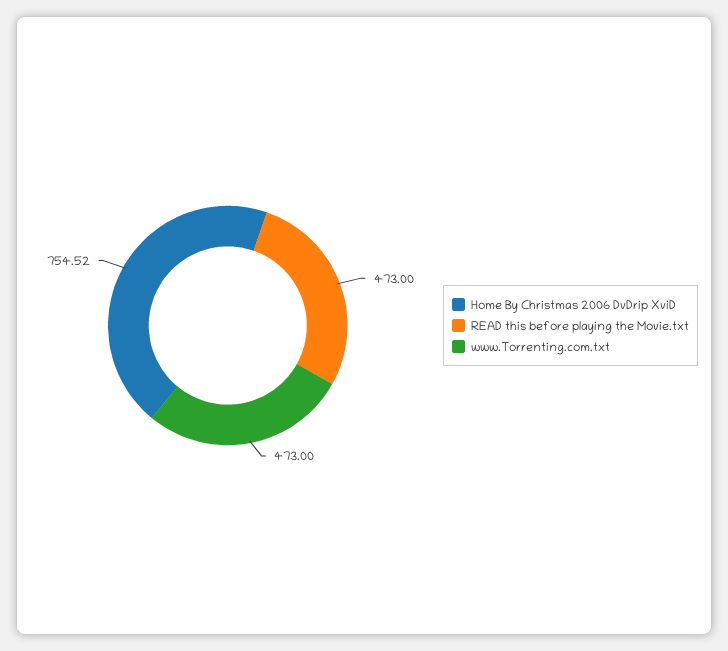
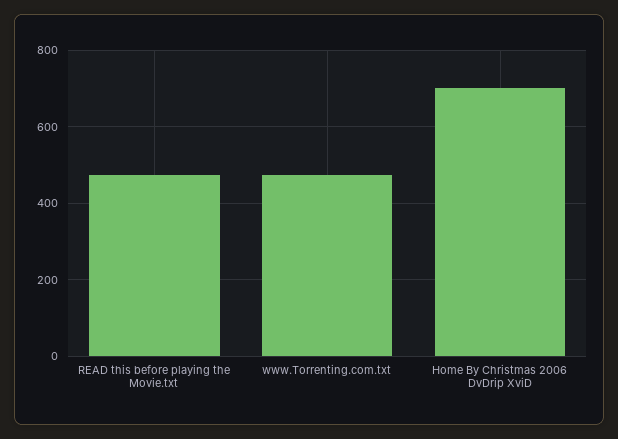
Home By Christmas 2006 DvDrip XviD: 754.52 -> 700

